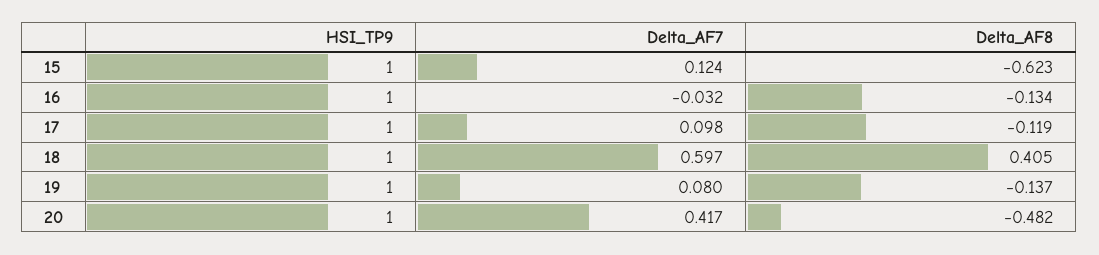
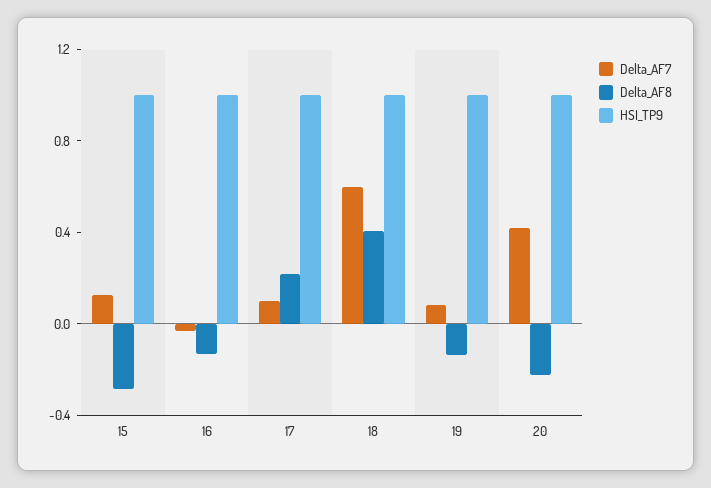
Delta_AF8, 15: -0.623 -> -0.3
Delta_AF8, 17: -0.119 -> 0.2
Delta_AF8, 20: -0.482 -> -0.2

